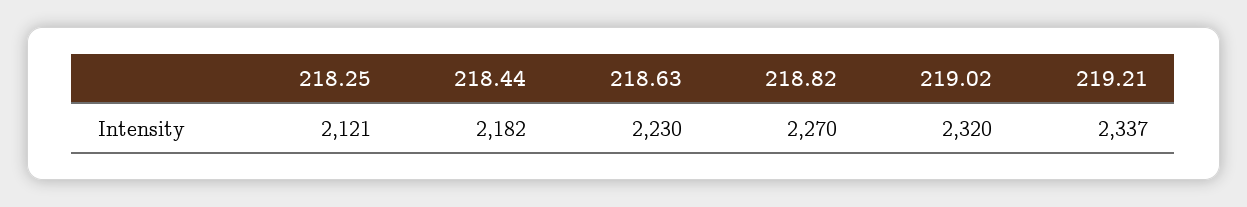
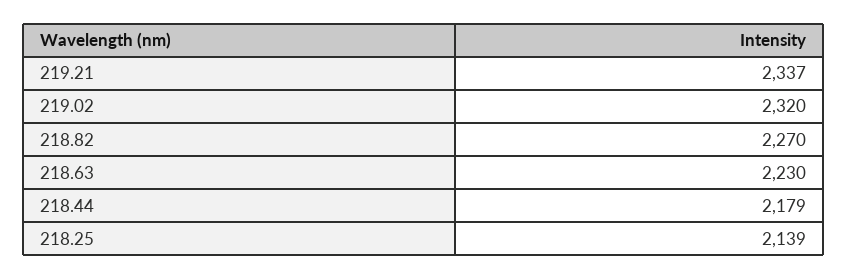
218.25: 2121 -> 2139
218.44: 2182 -> 2179

